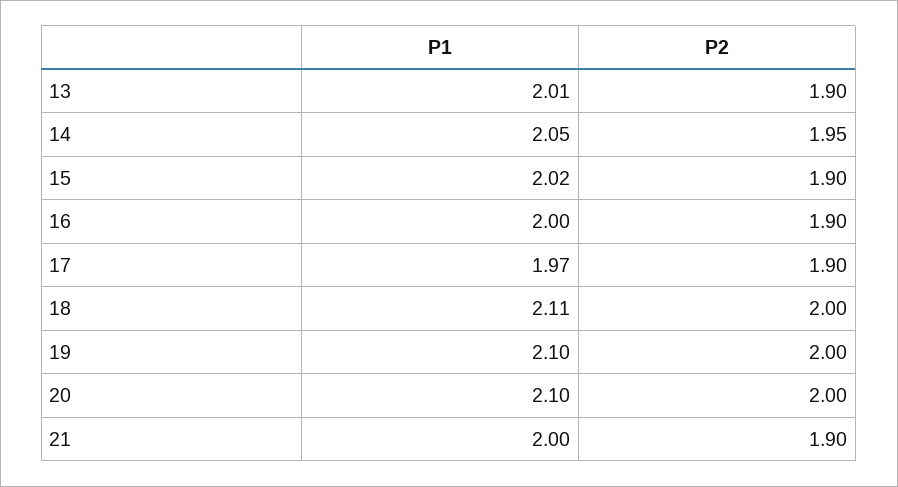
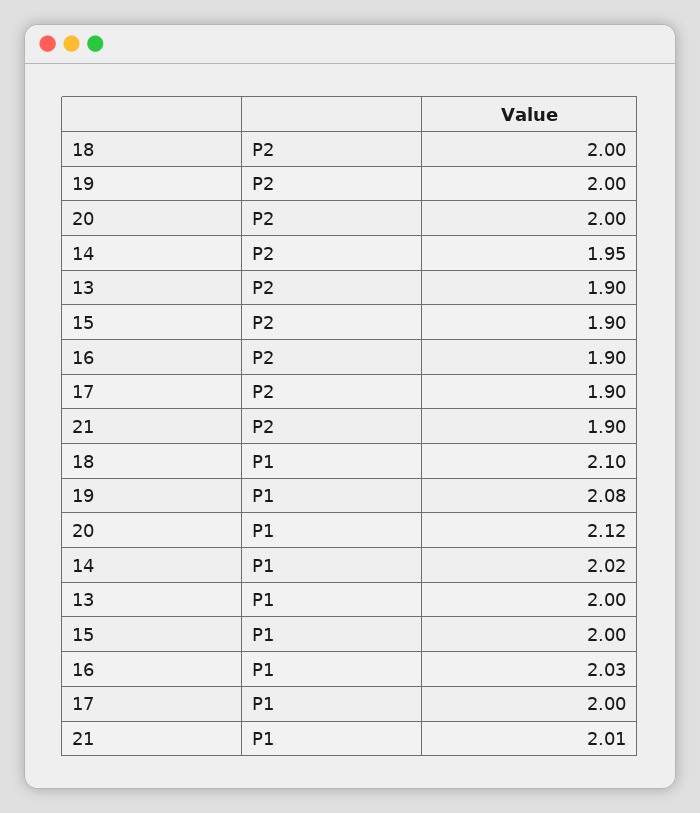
P1, 13: 2.01 -> 2
P1, 14: 2.05 -> 2.02
P1, 15: 2.02 -> 2
P1, 16: 2 -> 2.03
P1, 17: 1.97 -> 2
P1, 18: 2.11 -> 2.1
P1, 19: 2.1 -> 2.08
P1, 20: 2.1 -> 2.12
P1, 21: 2 -> 2.01

